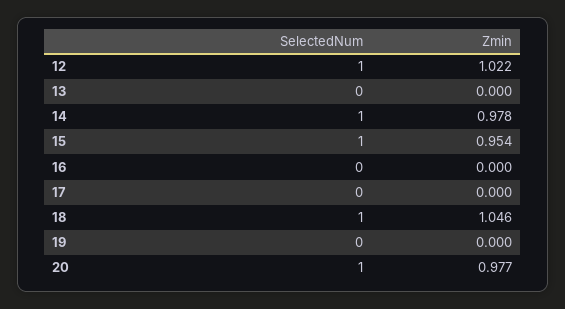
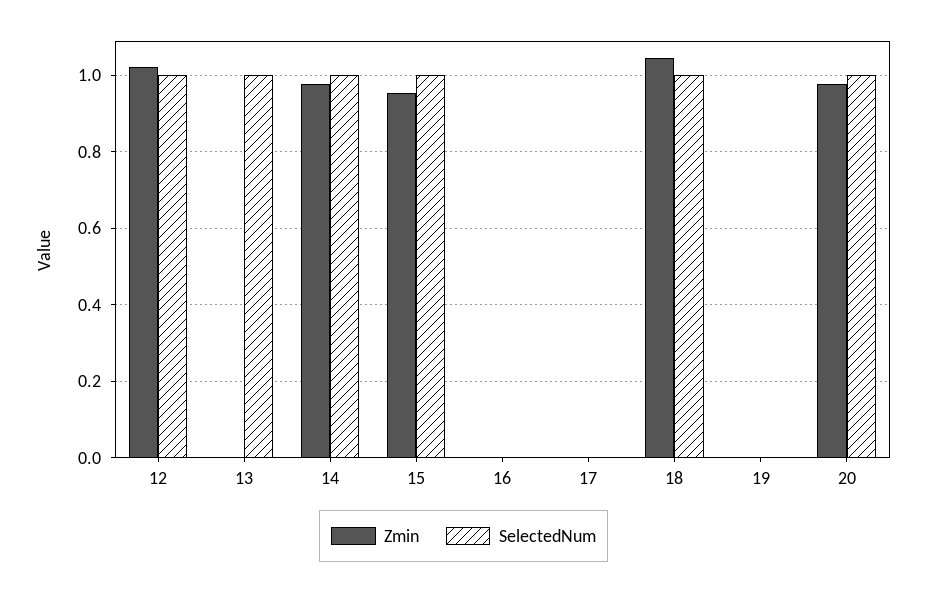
SelectedNum, 13: 0 -> 1

